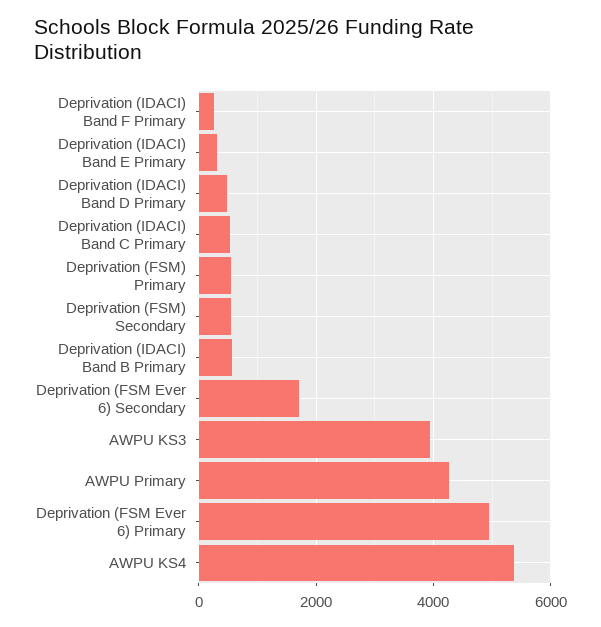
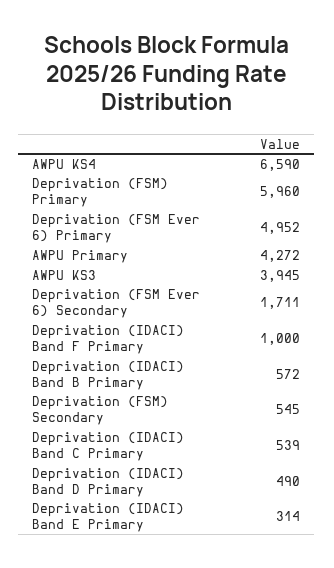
Deprivation (IDACI) Band F Primary: 200 -> 1000
Deprivation (FSM) Primary: 600 -> 5960
AWPU KS4: 5400 -> 6590

